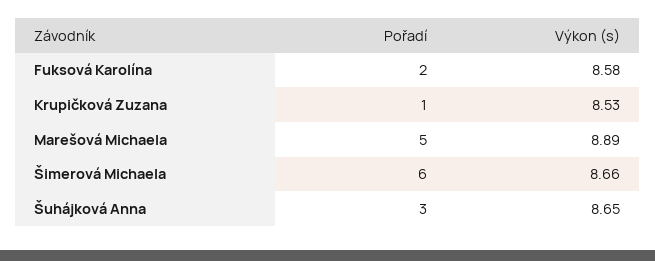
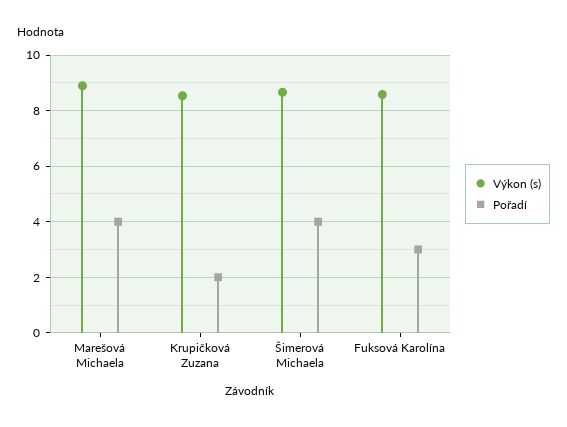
Pořadí, Fuksová Karolína: 2 -> 3
Pořadí, Krupičková Zuzana: 1 -> 2
Pořadí, Marešová Michaela: 5 -> 4
Pořadí, Šimerová Michaela: 6 -> 4
Pořadí, Šuhájková Anna: 3 -> none
Výkon (s), Šuhájková Anna: 8.65 -> none

